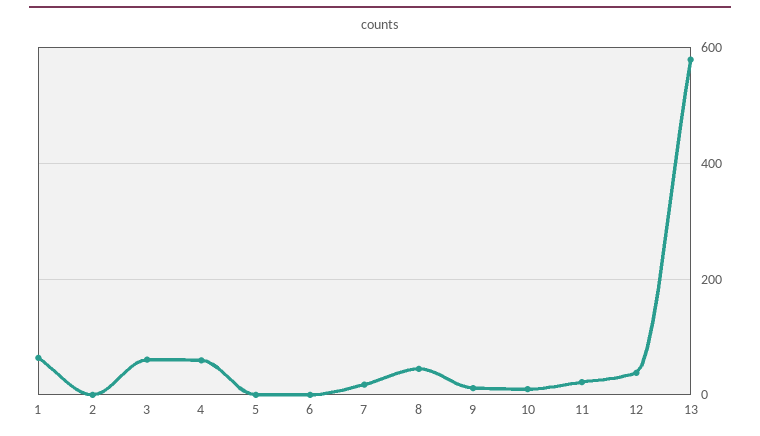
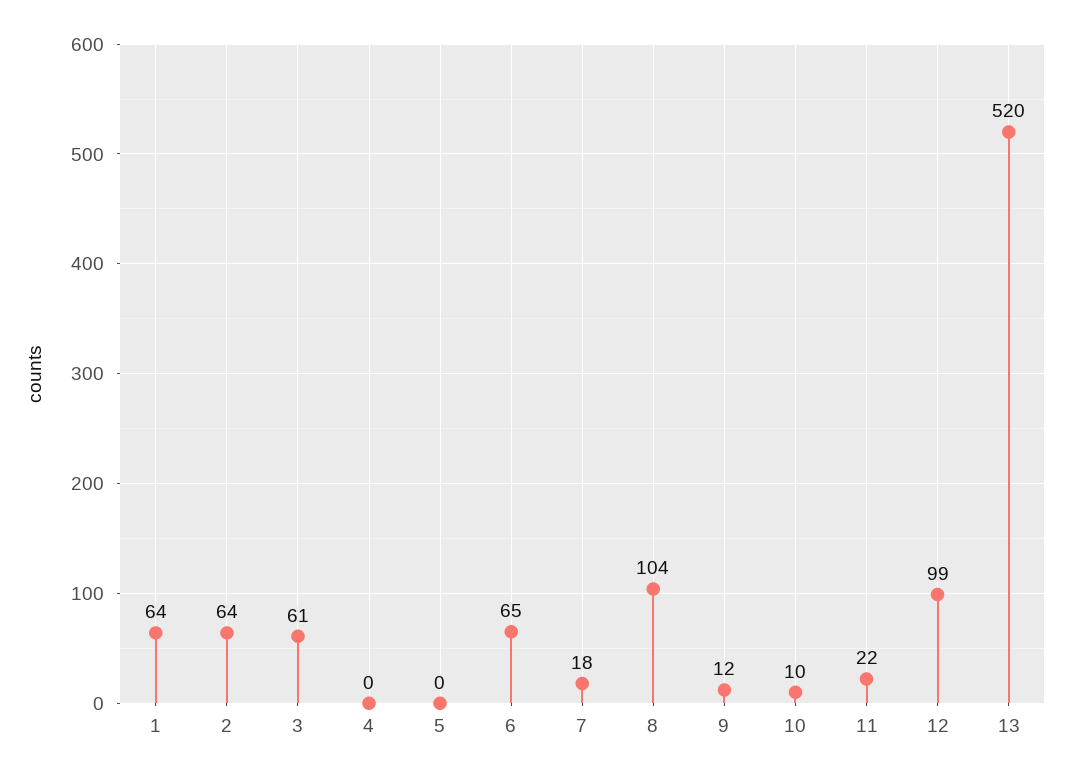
2: 0 -> 64
4: 60 -> 0
6: 0 -> 65
8: 40 -> 104
12: 40 -> 99
13: 580 -> 520

